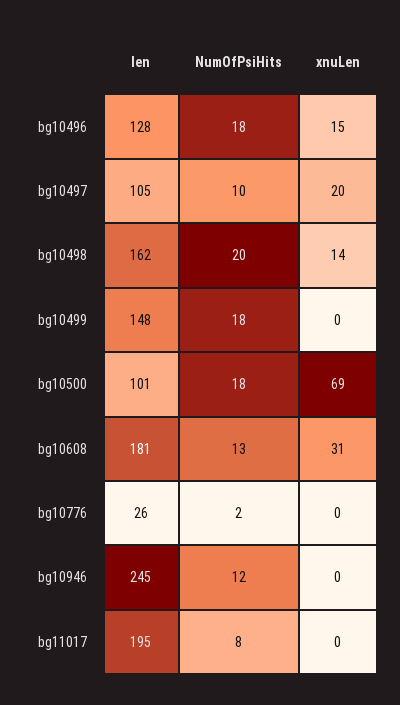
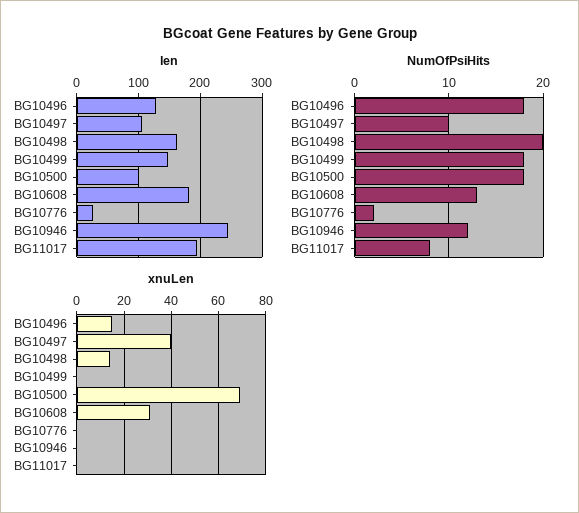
xnuLen, bg10497: 20 -> 40

